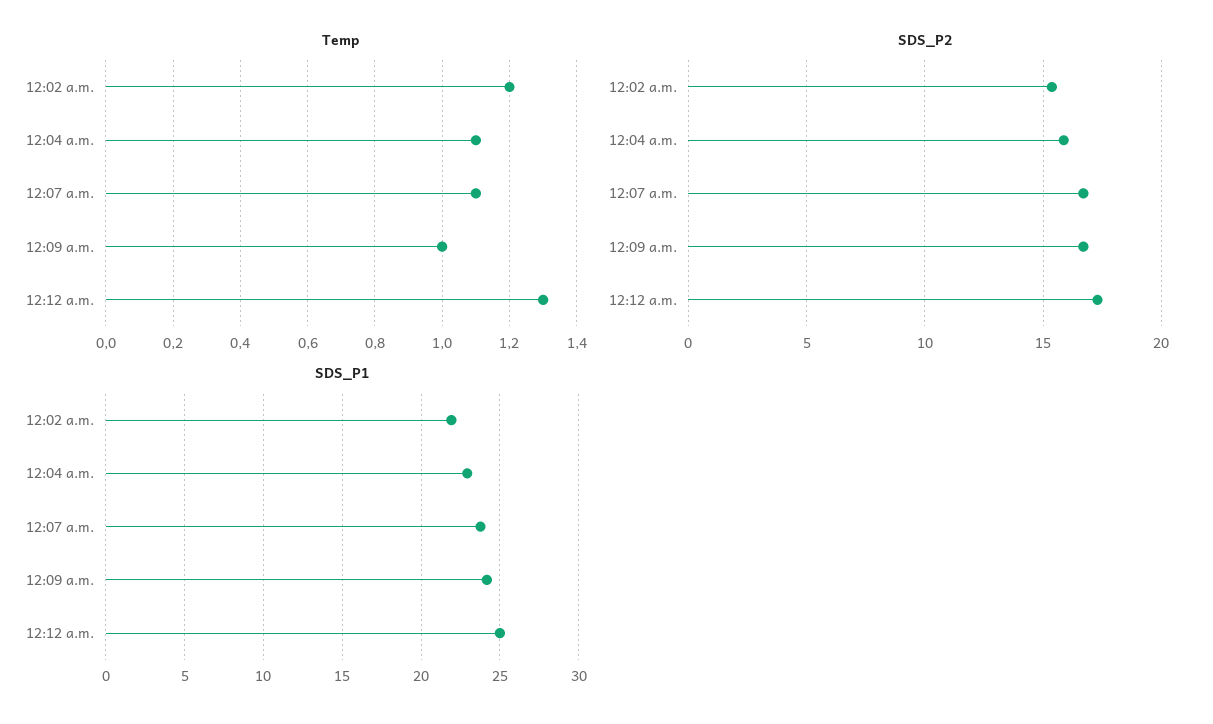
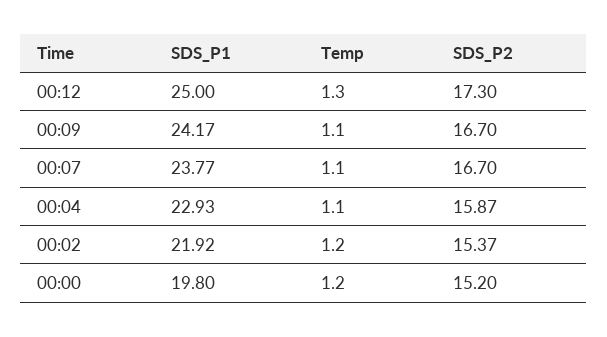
Temp, 12:09 a.m.: 1 -> 1.1
SDS_P1, 00:00: none -> 19.8
Temp, 00:00: none -> 1.2
SDS_P2, 00:00: none -> 15.2

